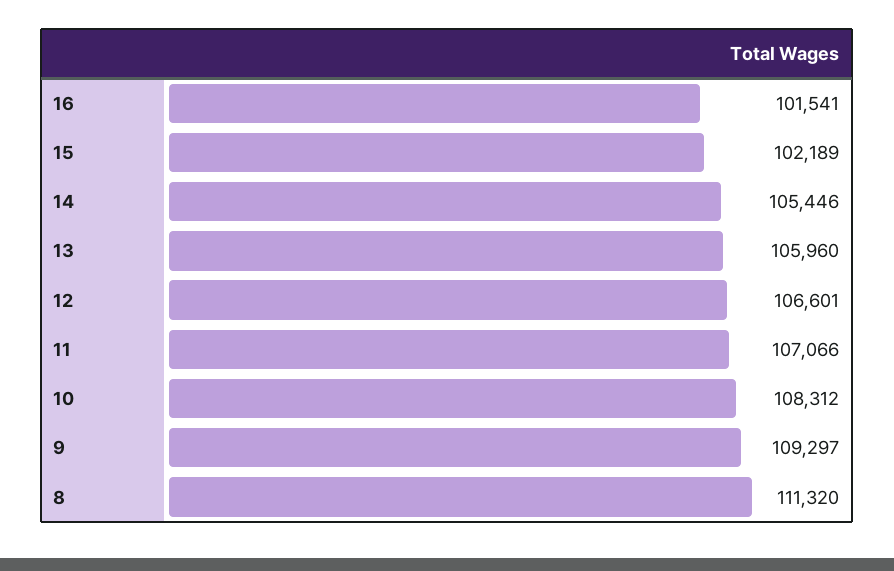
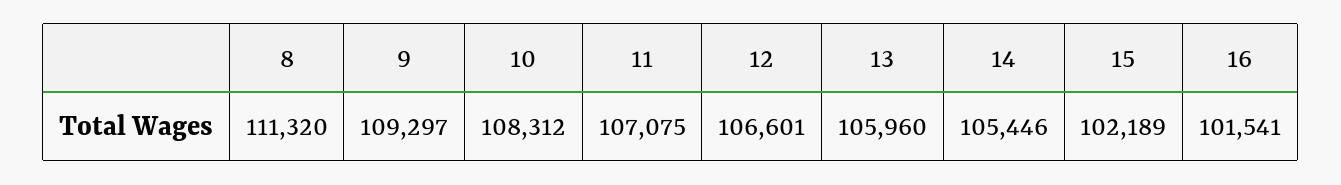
11: 107066 -> 107075

